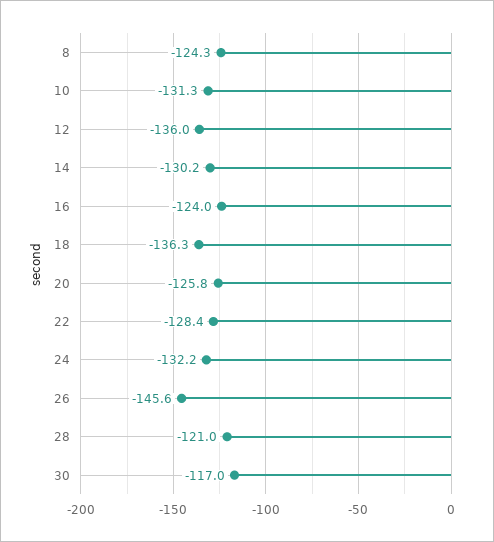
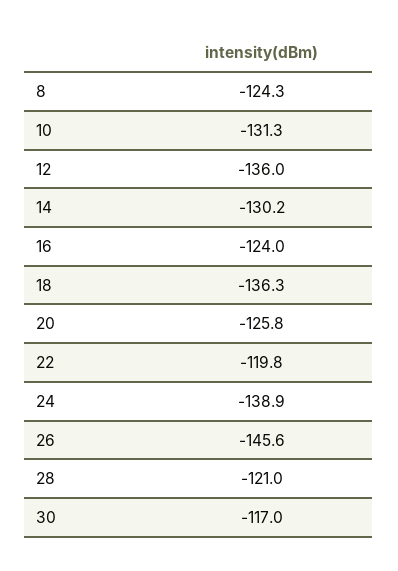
22: -128.4 -> -119.8
24: -132.2 -> -138.9

